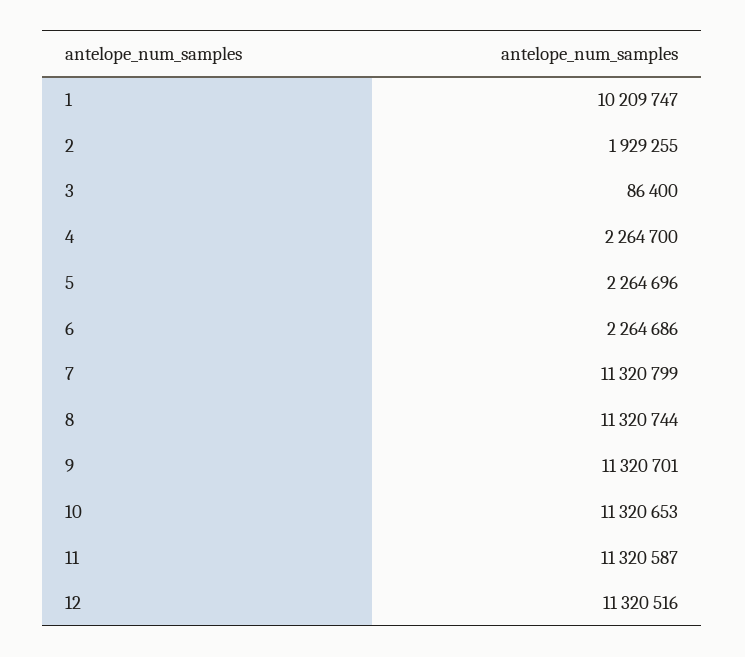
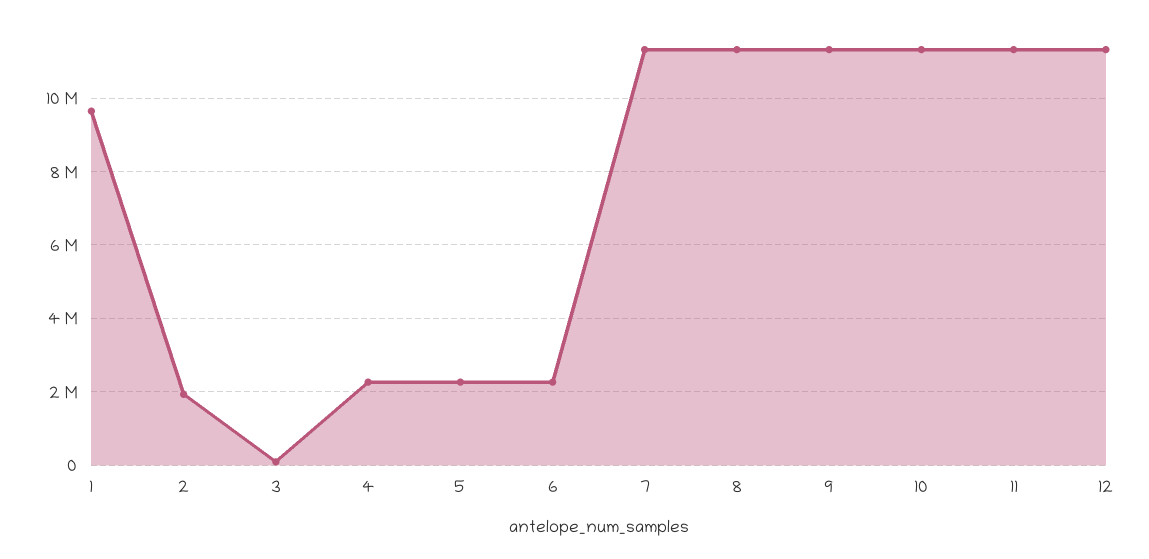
1: 10209747 -> 9600000

